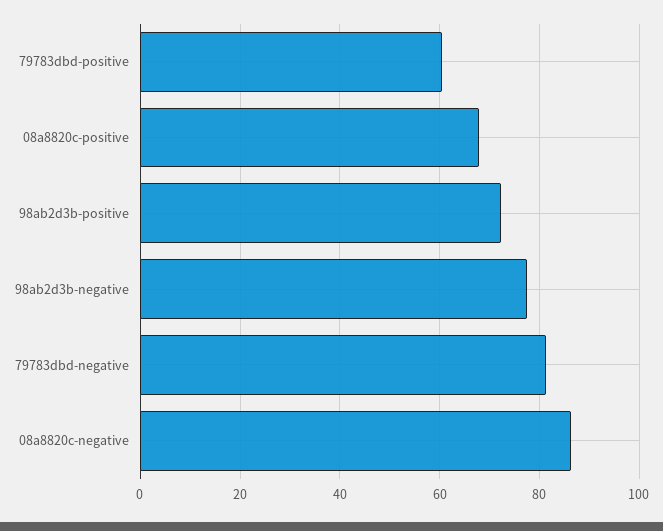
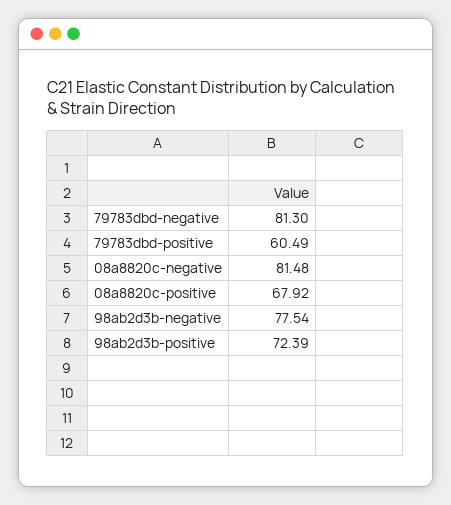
08a8820c-negative: 86 -> 81.48

